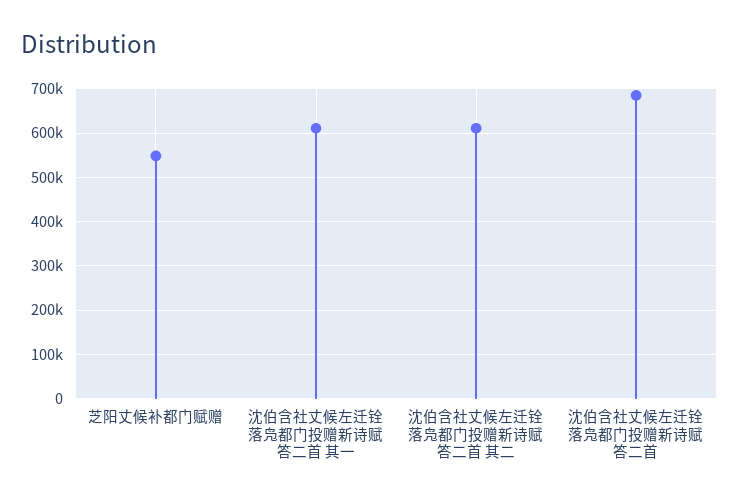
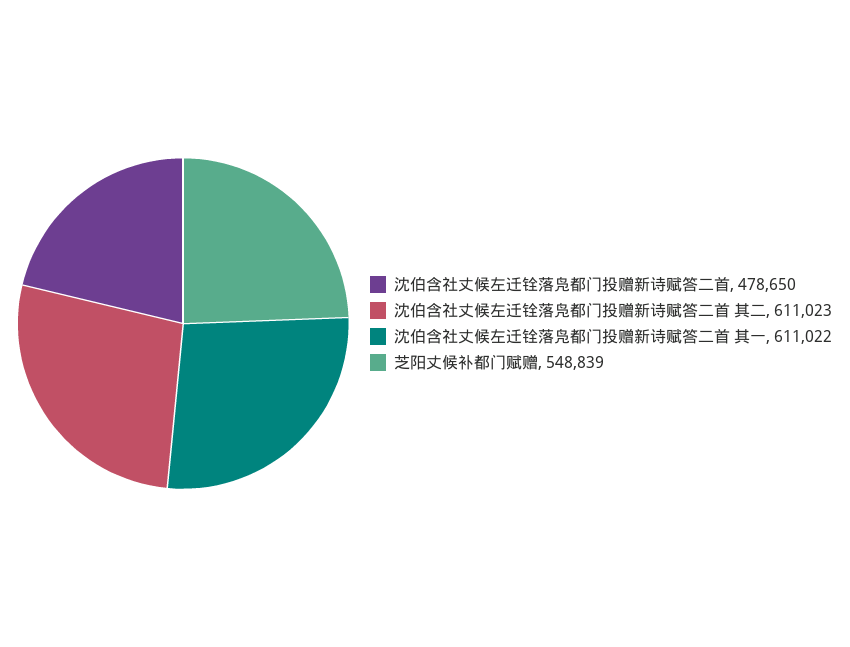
沈伯含社丈候左迁铨落凫都门投赠新诗赋答二首: 680000 -> 478650

